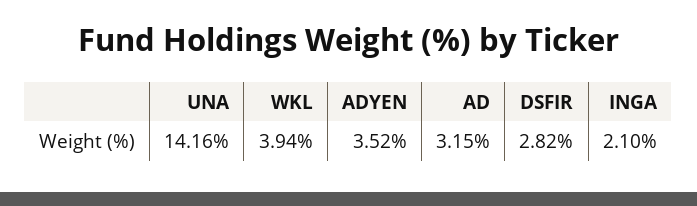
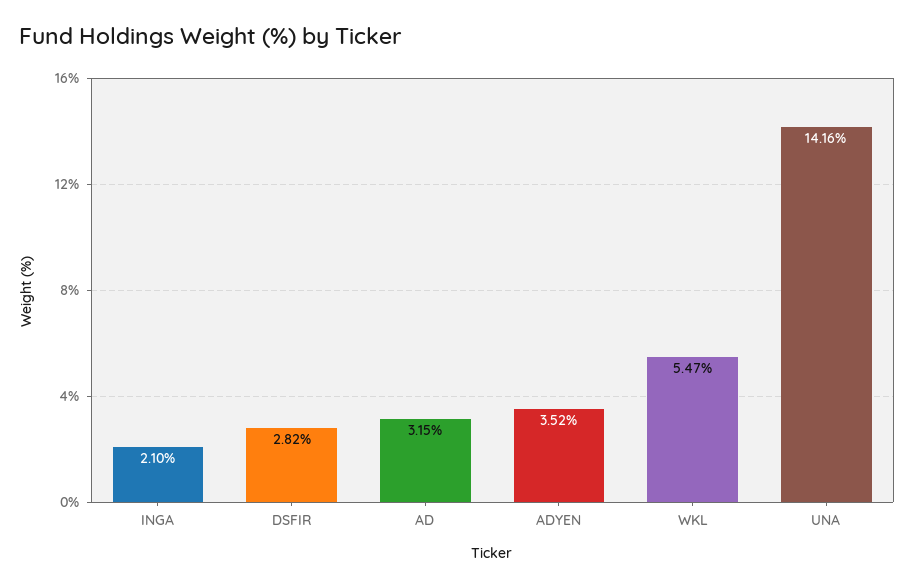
WKL: 3.94 -> 5.47

